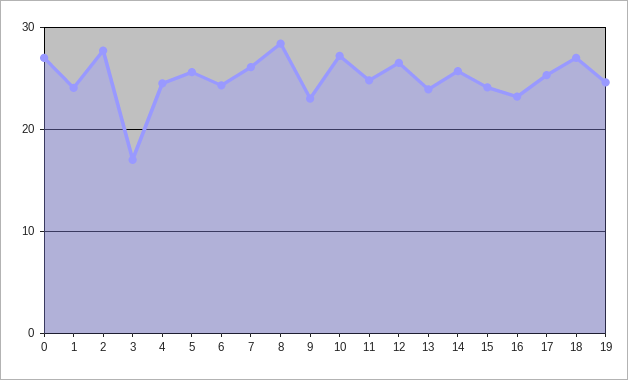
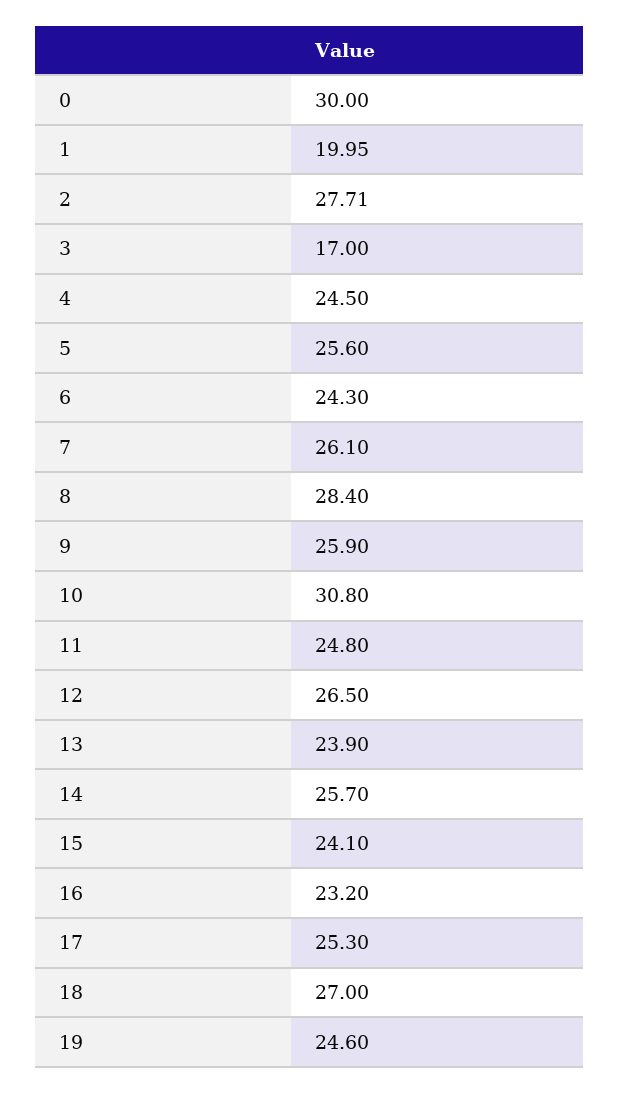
0: 27 -> 30
1: 24 -> 19.95
9: 23 -> 25.9
10: 27 -> 30.8

